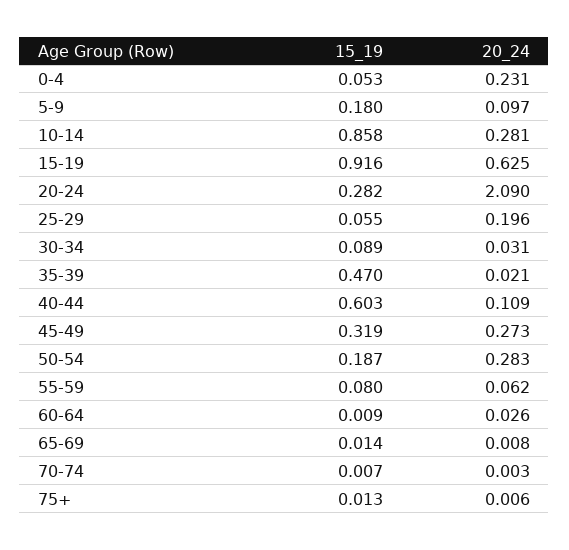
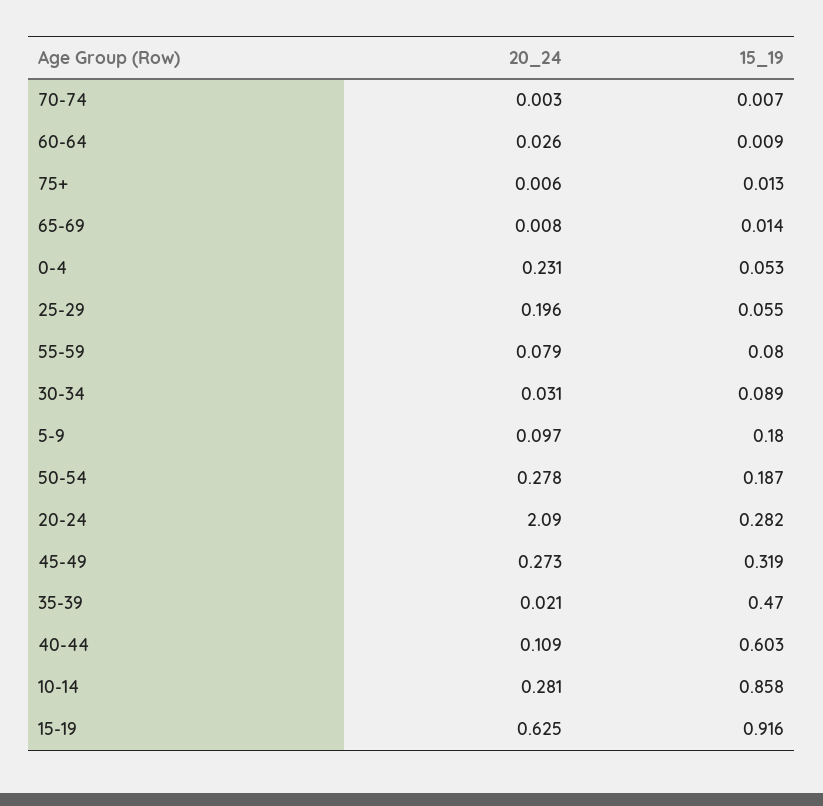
20_24, 50-54: 0.283 -> 0.278
20_24, 55-59: 0.062 -> 0.079

